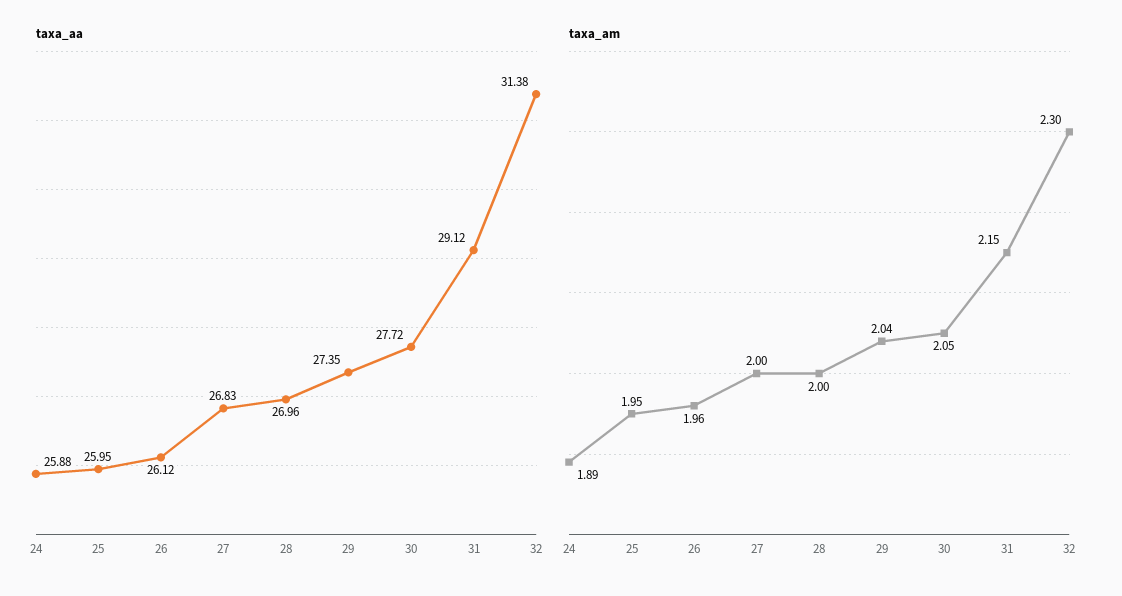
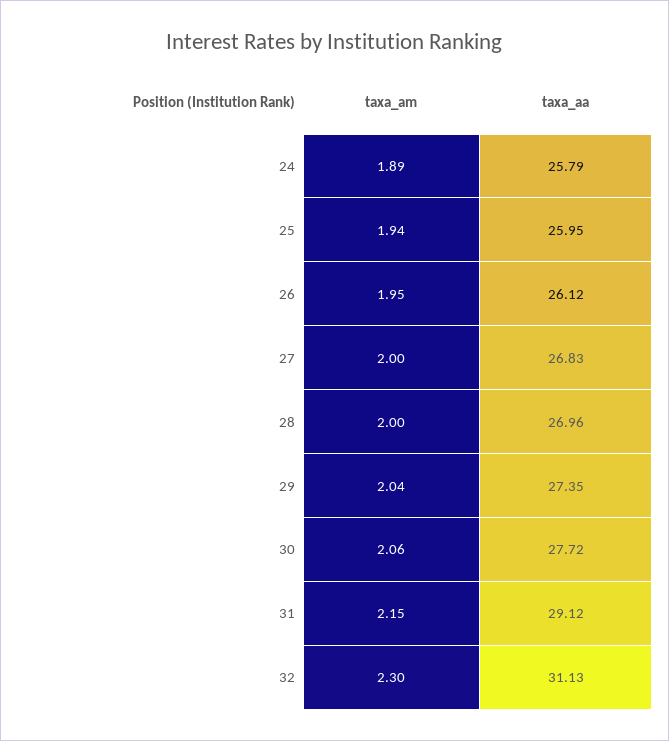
taxa_aa, 24: 25.88 -> 25.79
taxa_aa, 32: 31.38 -> 31.13
taxa_am, 25: 1.95 -> 1.94
taxa_am, 26: 1.96 -> 1.95
taxa_am, 30: 2.05 -> 2.06

